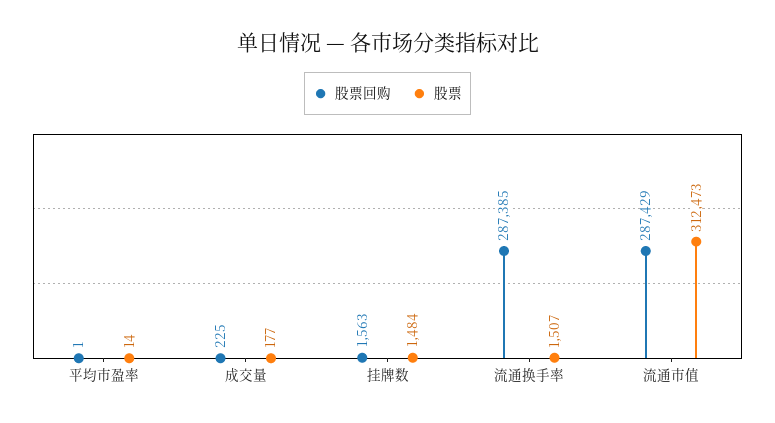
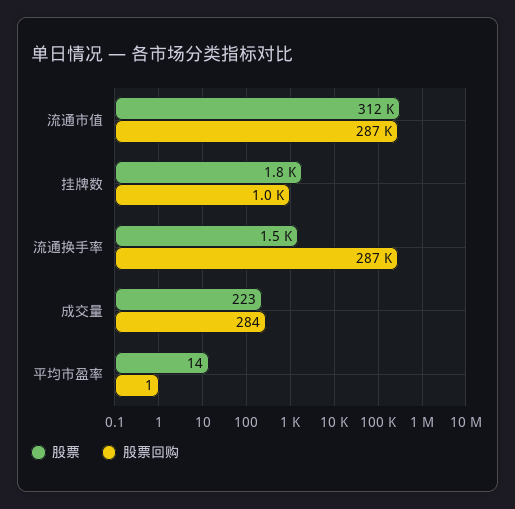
股票回购, 成交量: 225 -> 284
股票, 成交量: 177 -> 223
股票回购, 挂牌数: 1563 -> 1000
股票, 挂牌数: 1484 -> 1800

